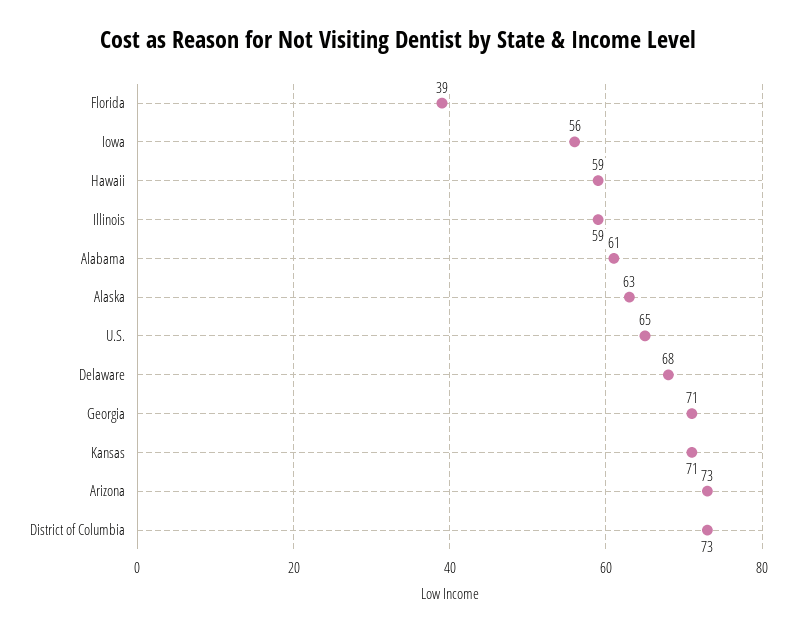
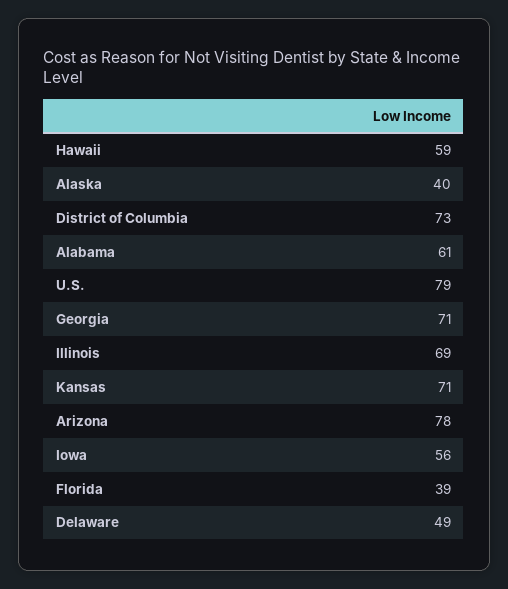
Illinois: 59 -> 69
Alaska: 63 -> 40
U.S.: 65 -> 79
Delaware: 68 -> 49
Arizona: 73 -> 78

